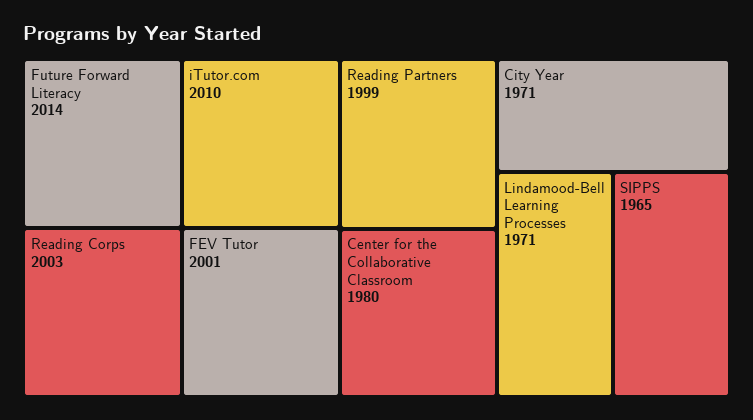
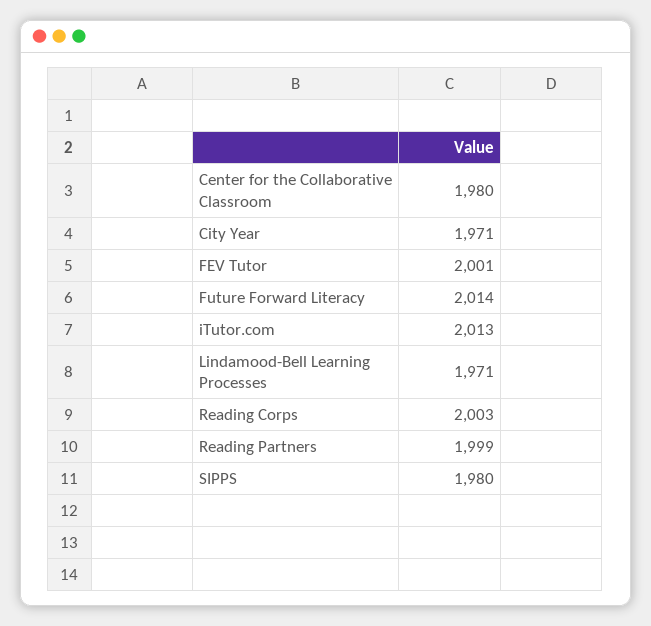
iTutor.com: 2010 -> 2013
SIPPS: 1965 -> 1980

